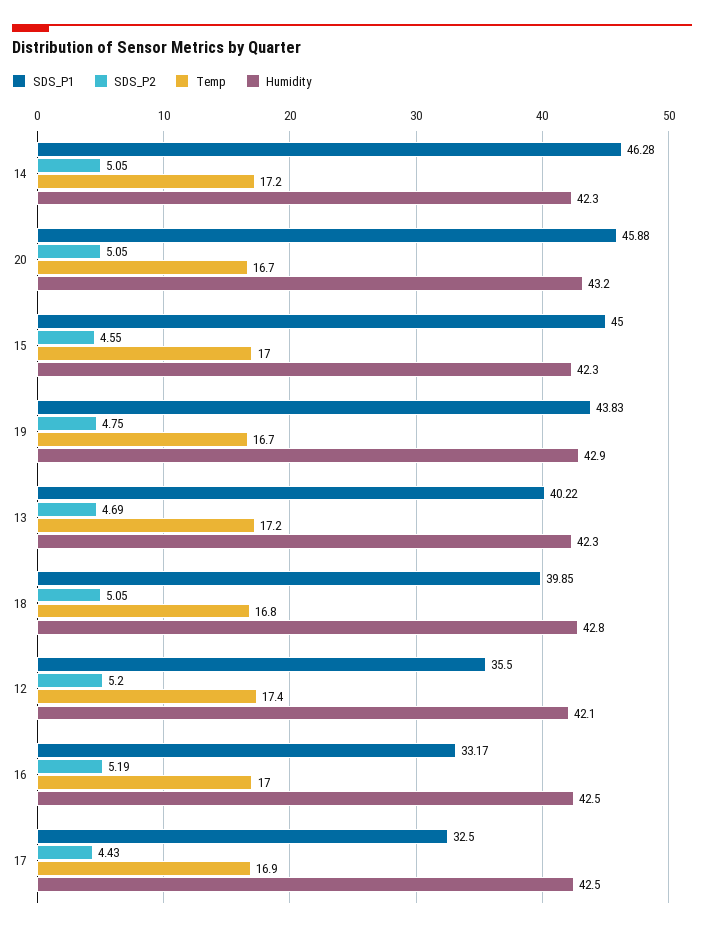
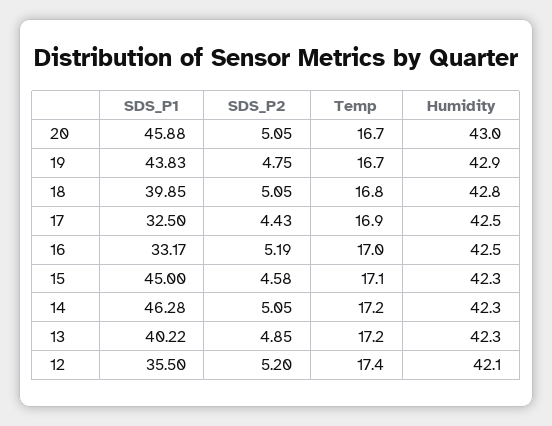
Humidity, 20: 43.2 -> 43
SDS_P2, 15: 4.55 -> 4.58
Temp, 15: 17 -> 17.1
SDS_P2, 13: 4.69 -> 4.85

